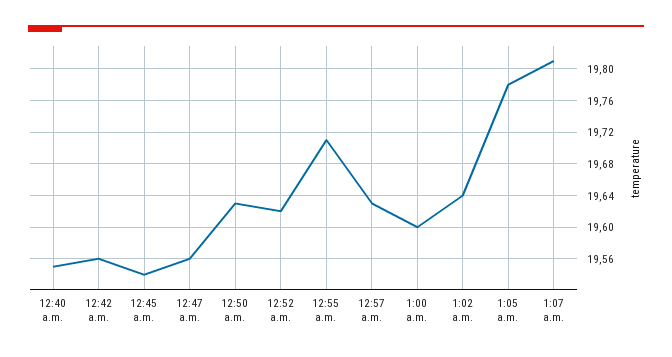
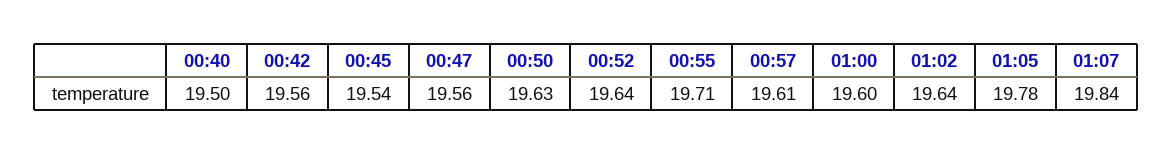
12:40 a.m.: 19.55 -> 19.5
12:52 a.m.: 19.62 -> 19.64
12:57 a.m.: 19.63 -> 19.61
1:07 a.m.: 19.81 -> 19.84

